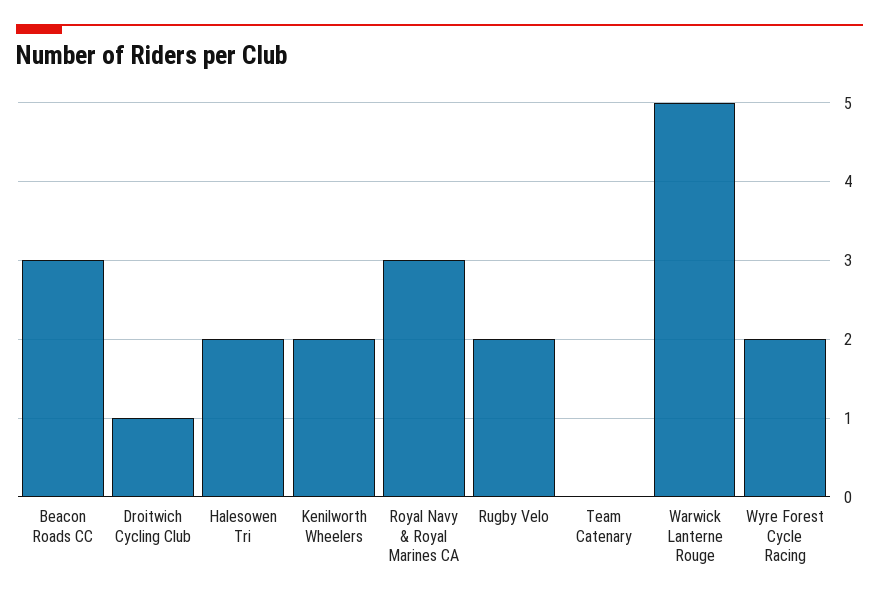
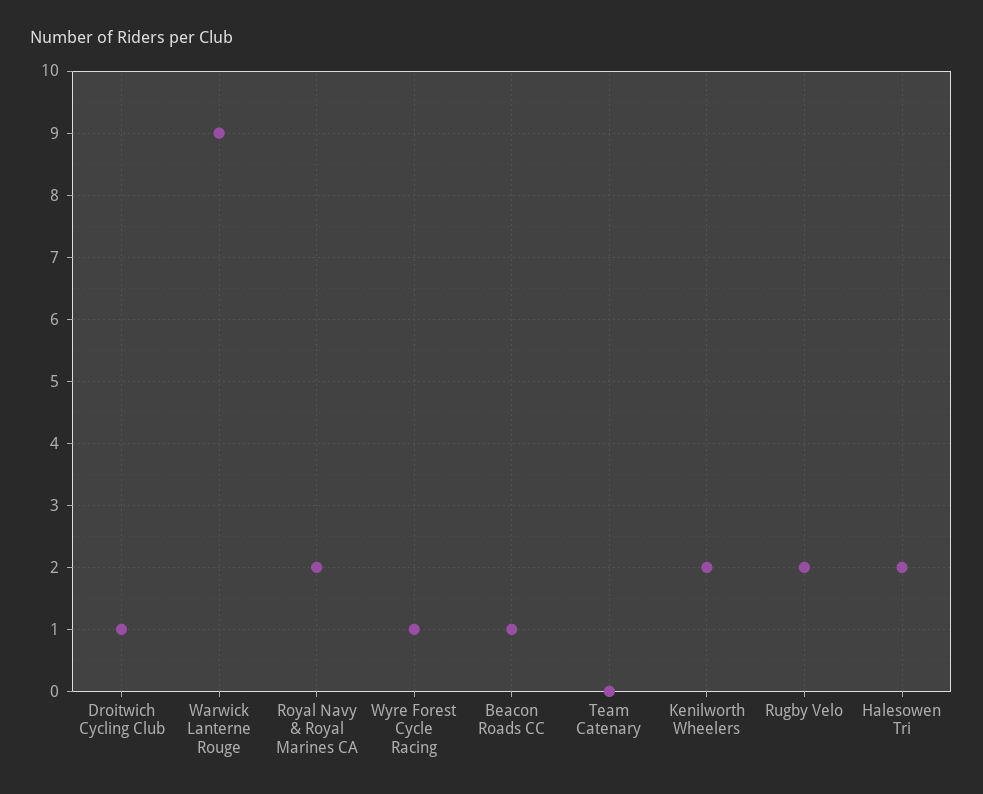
Beacon Roads CC: 3 -> 1
Royal Navy & Royal Marines CA: 3 -> 2
Warwick Lanterne Rouge: 5 -> 9
Wyre Forest Cycle Racing: 2 -> 1

